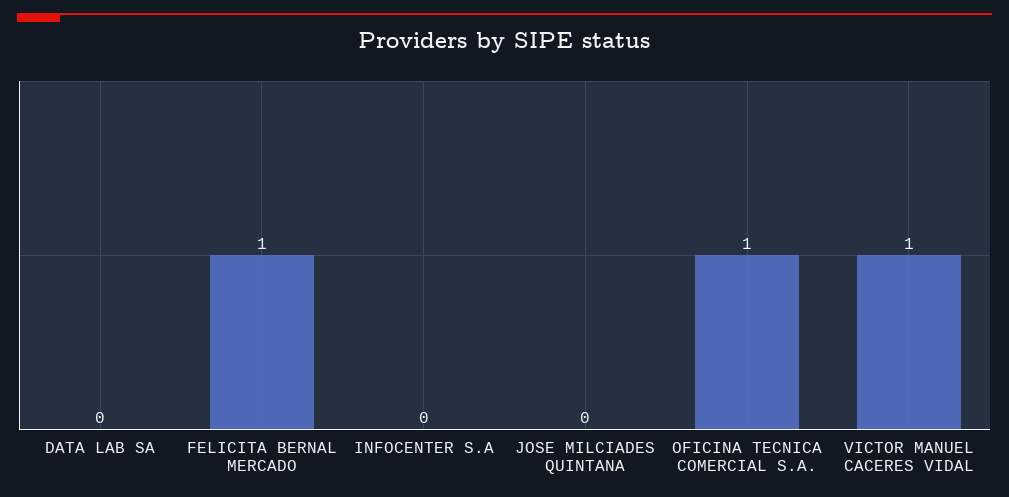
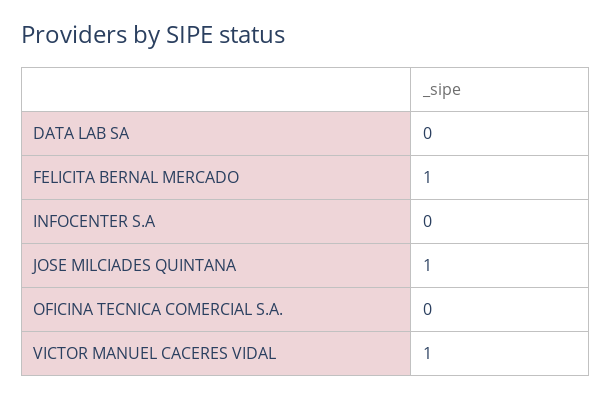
JOSE MILCIADES QUINTANA: 0 -> 1
OFICINA TECNICA COMERCIAL S.A.: 1 -> 0

